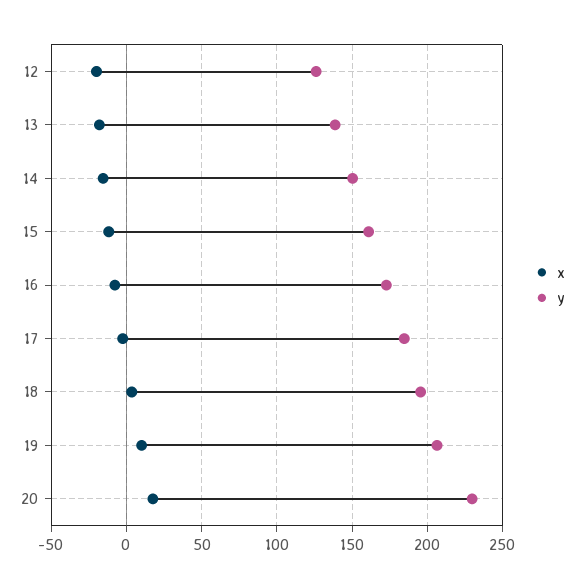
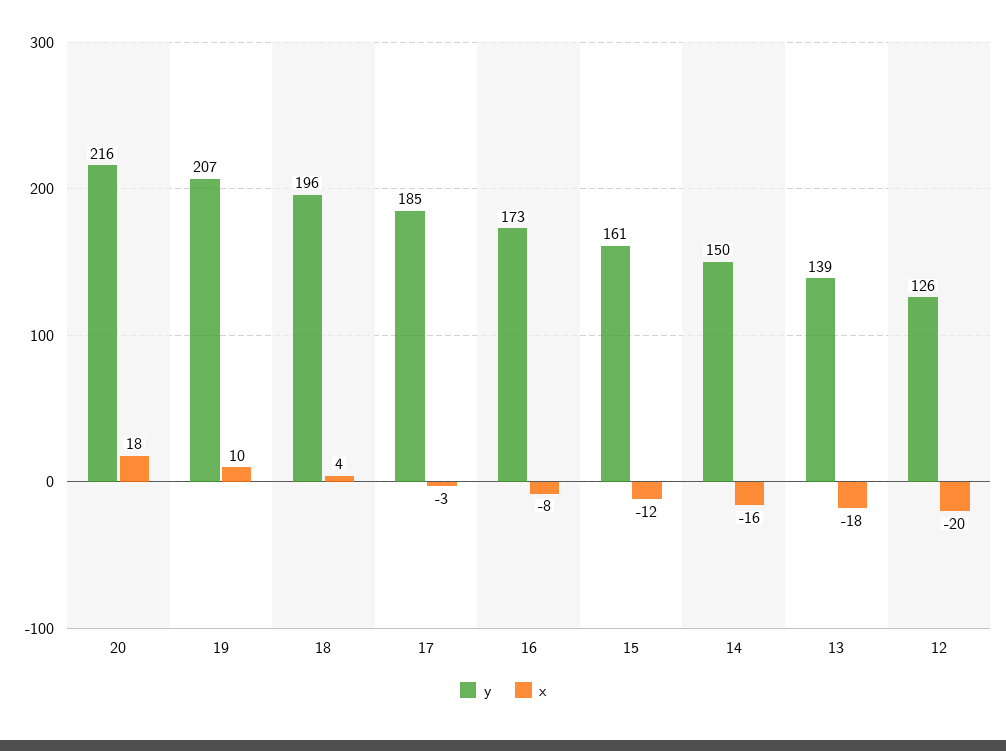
y, 20: 230 -> 216

